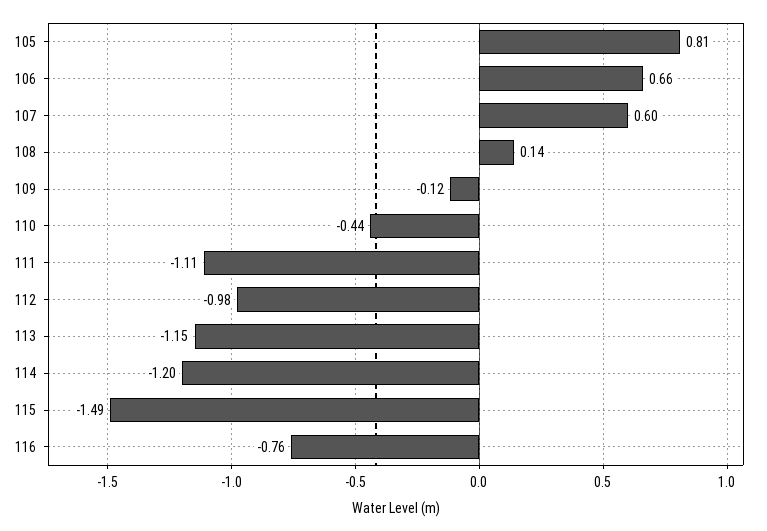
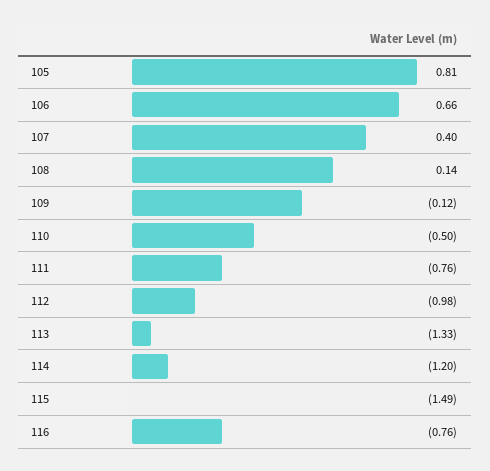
107: 0.6 -> 0.4
110: -0.44 -> -0.5
111: -1.11 -> -0.76
113: -1.15 -> -1.33

